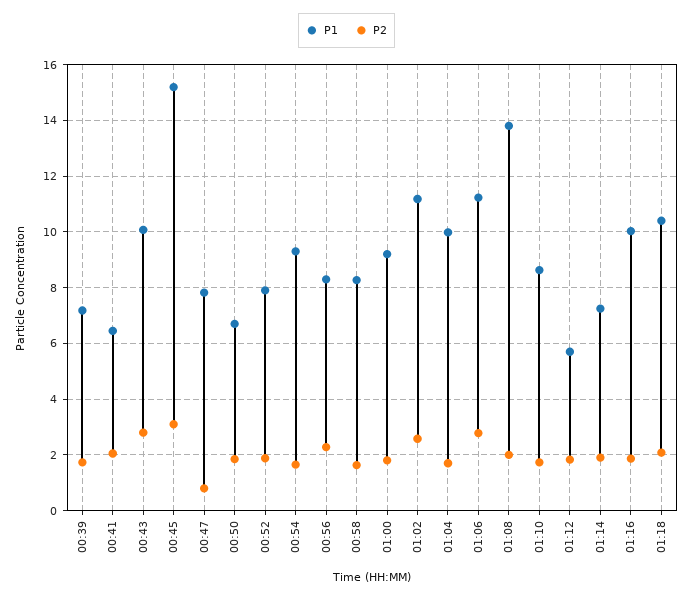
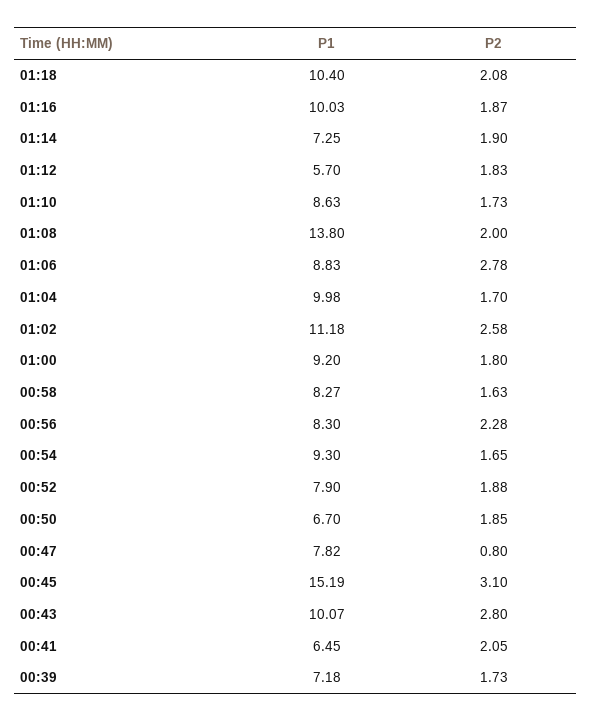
P1, 01:06: 11.25 -> 8.83

